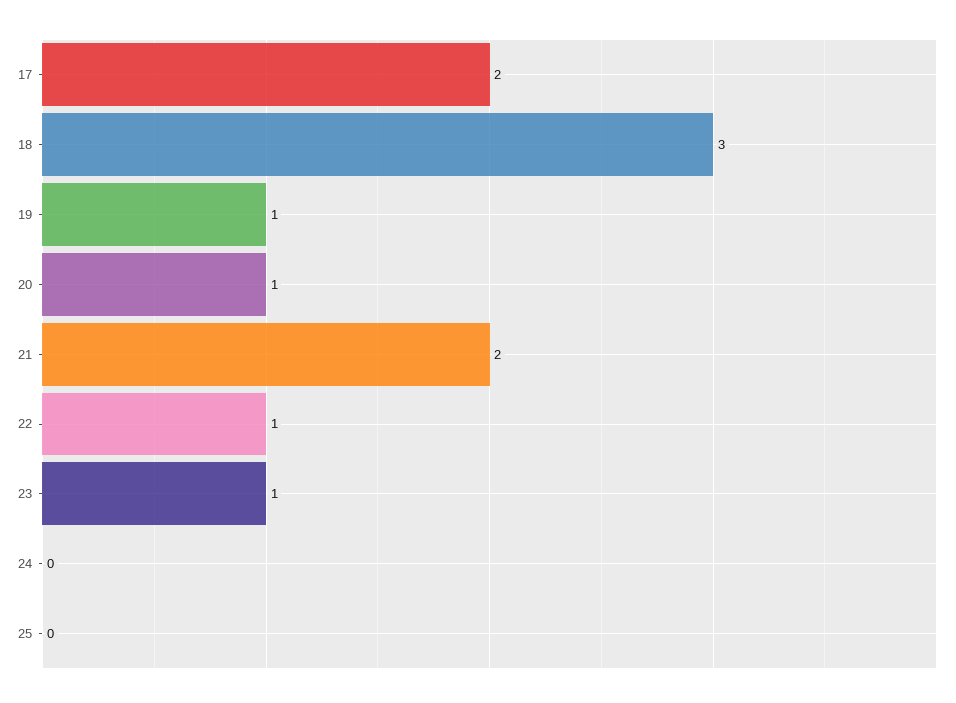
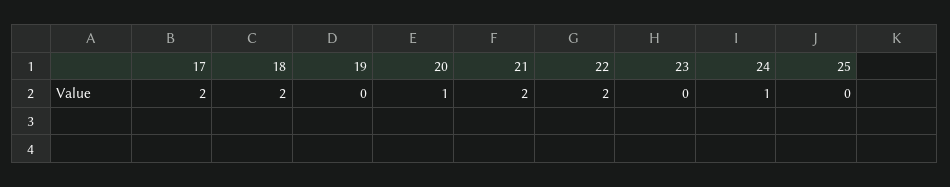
18: 3 -> 2
19: 1 -> 0
22: 1 -> 2
23: 1 -> 0
24: 0 -> 1

